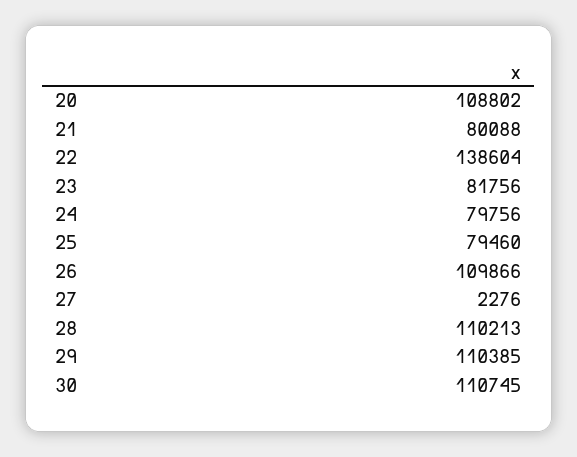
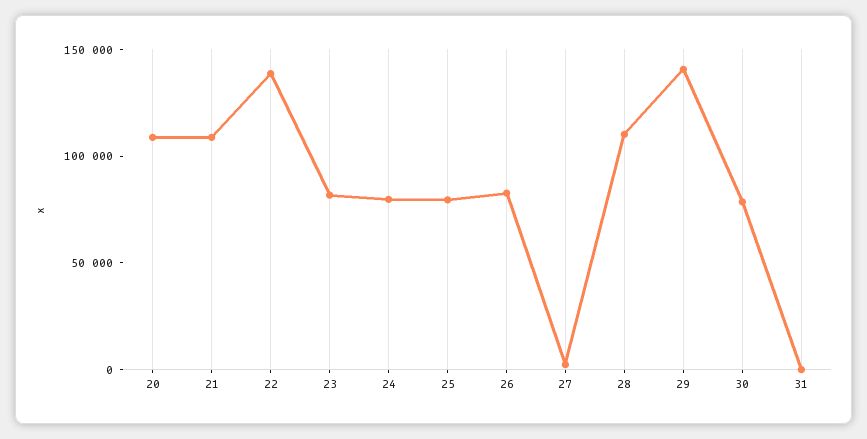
21: 80088 -> 110000
26: 109866 -> 80000
29: 110385 -> 140000
30: 110745 -> 80000
31: none -> 0

